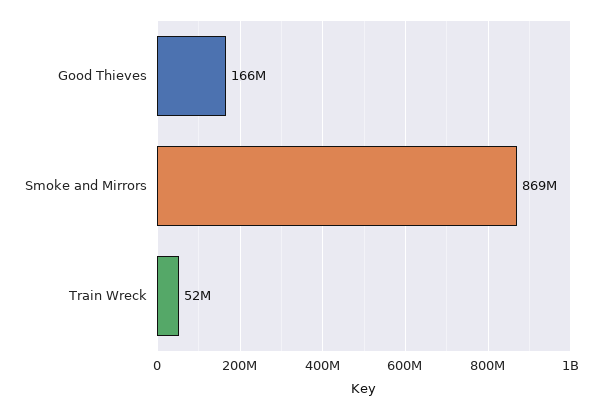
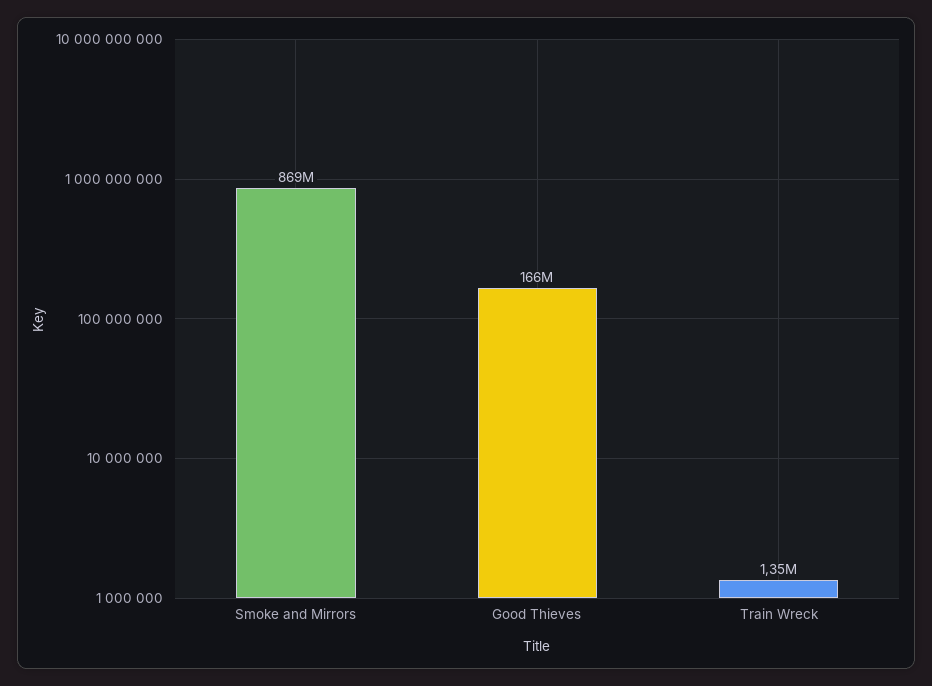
Train Wreck: 52000000 -> 1350000

